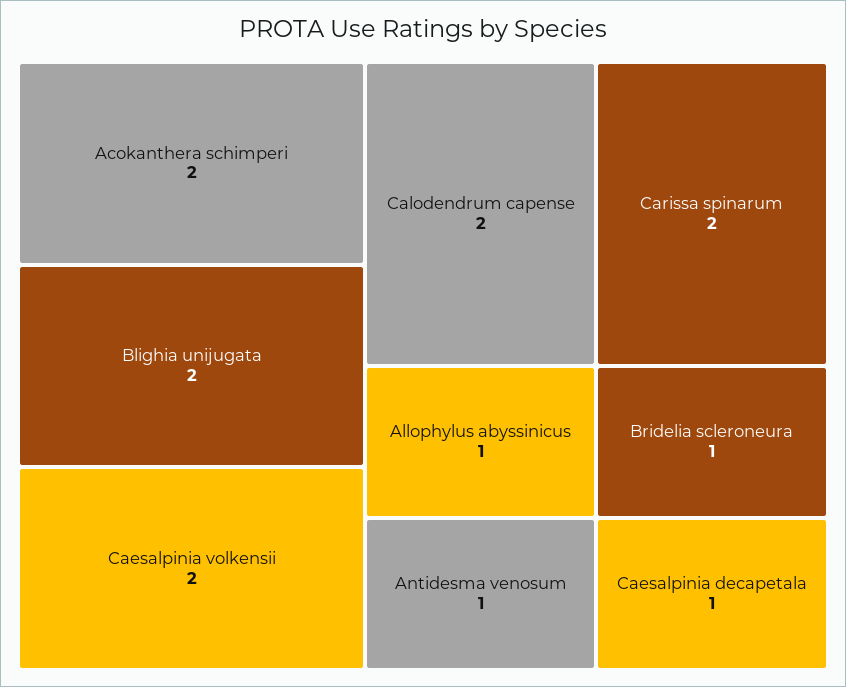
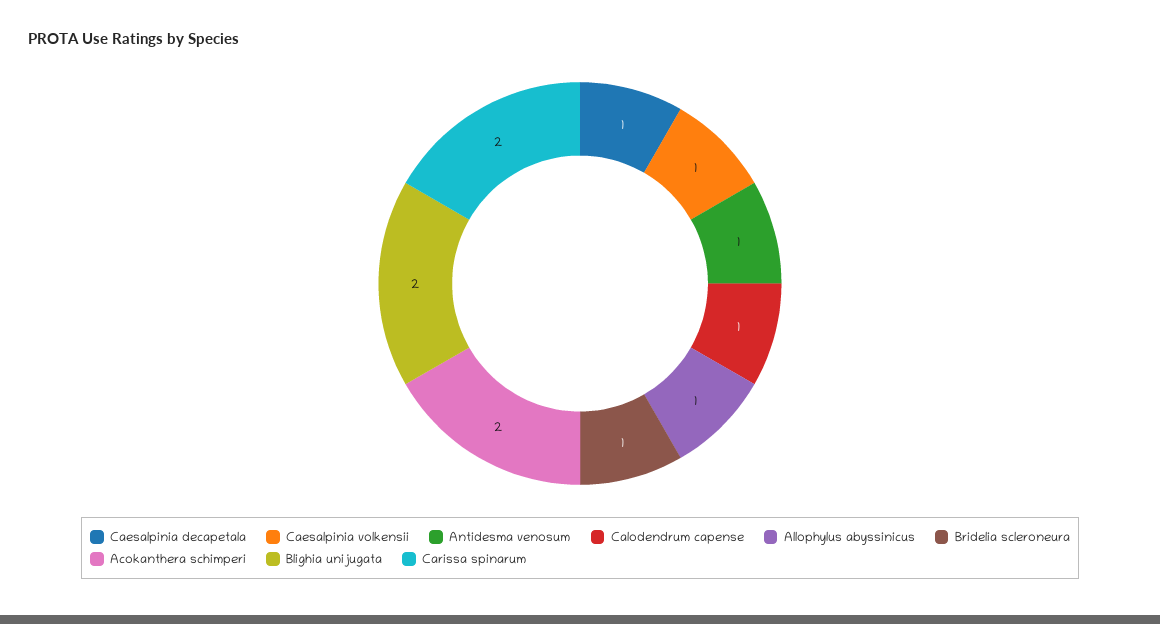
Caesalpinia volkensii: 2 -> 1
Calodendrum capense: 2 -> 1

